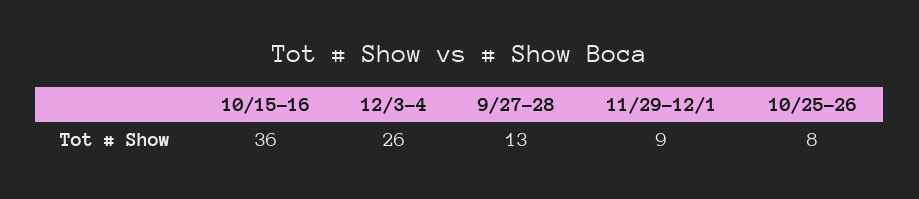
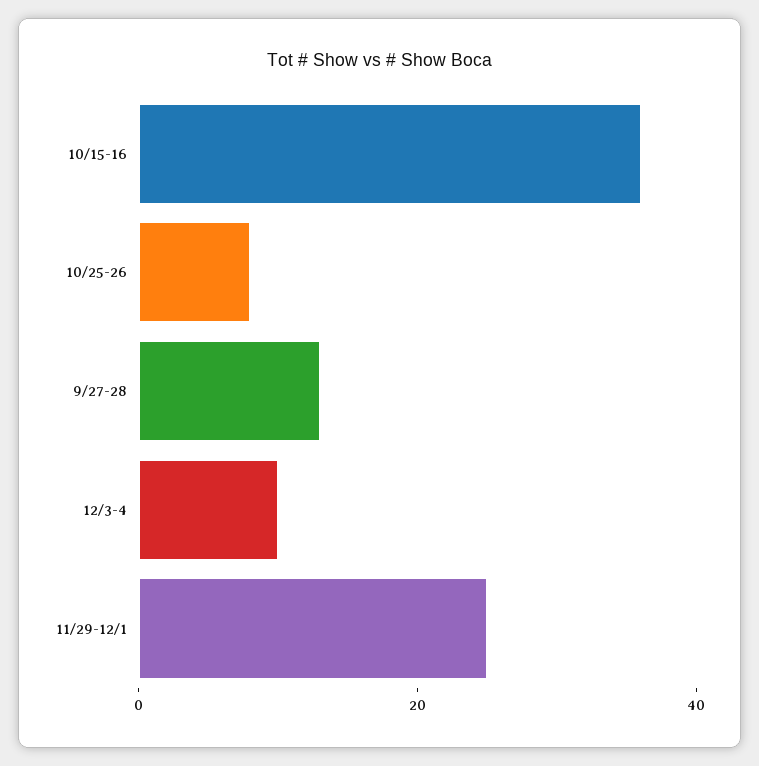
12/3-4: 26 -> 10
11/29-12/1: 9 -> 25

